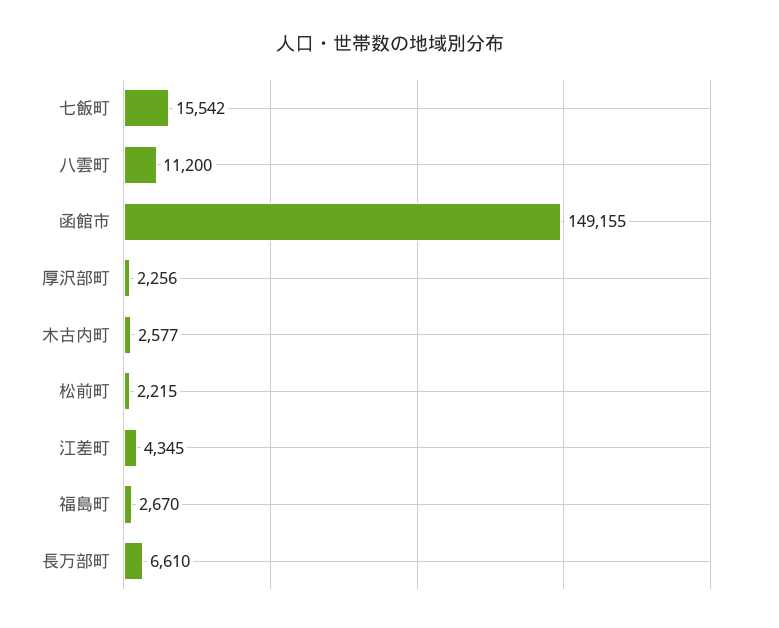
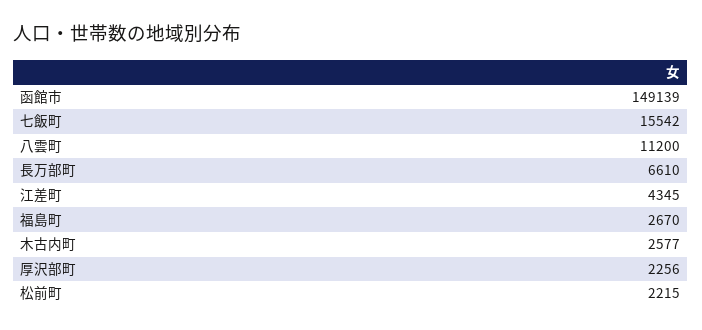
函館市: 149155 -> 149139

